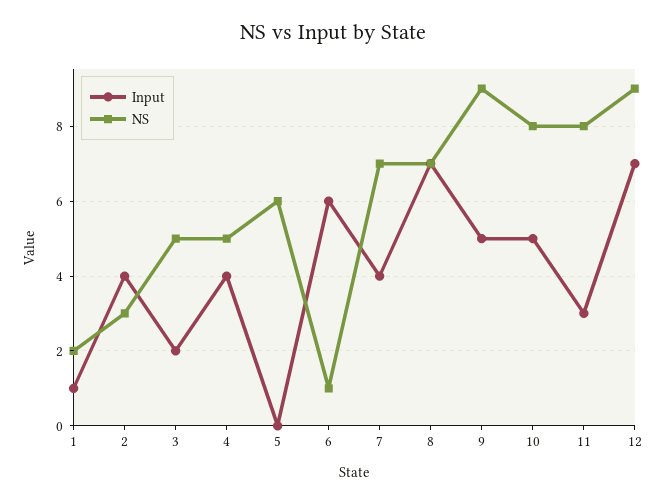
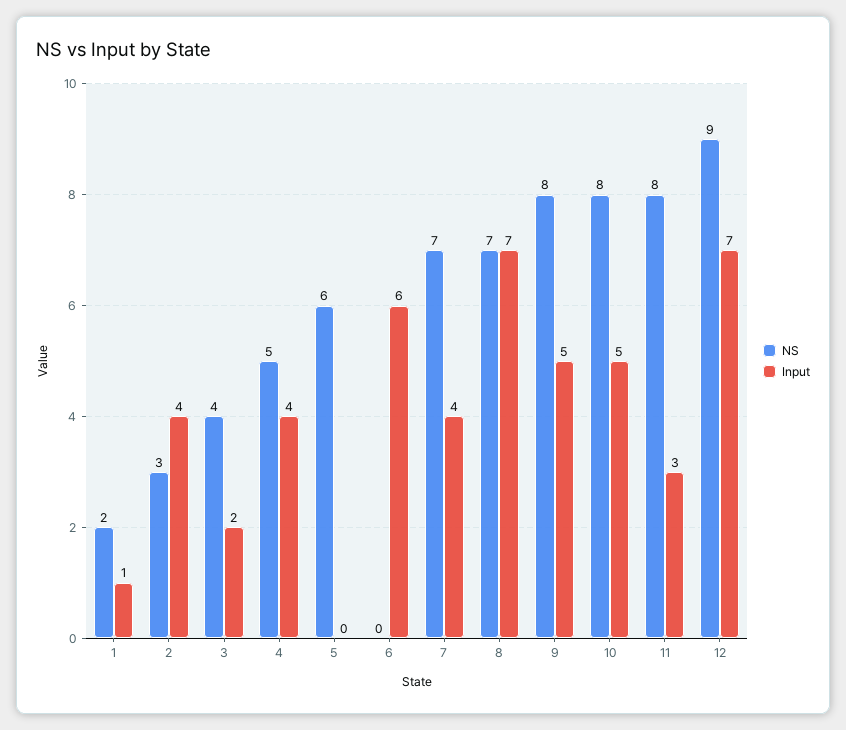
NS, 3: 5 -> 4
NS, 6: 1 -> 0
NS, 9: 9 -> 8

